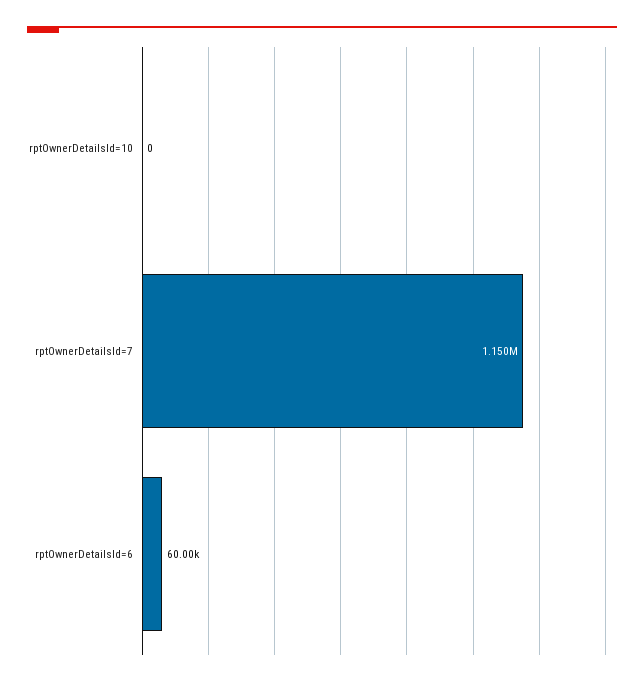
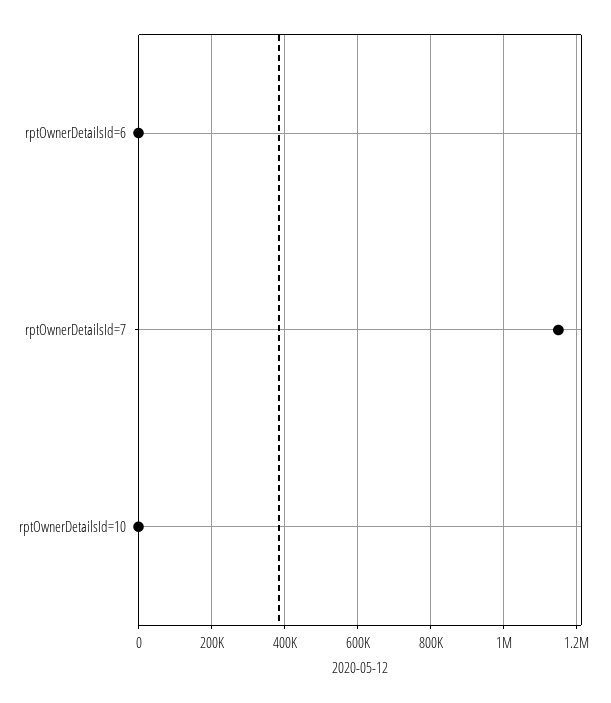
rptOwnerDetailsId=6: 60000 -> 0

